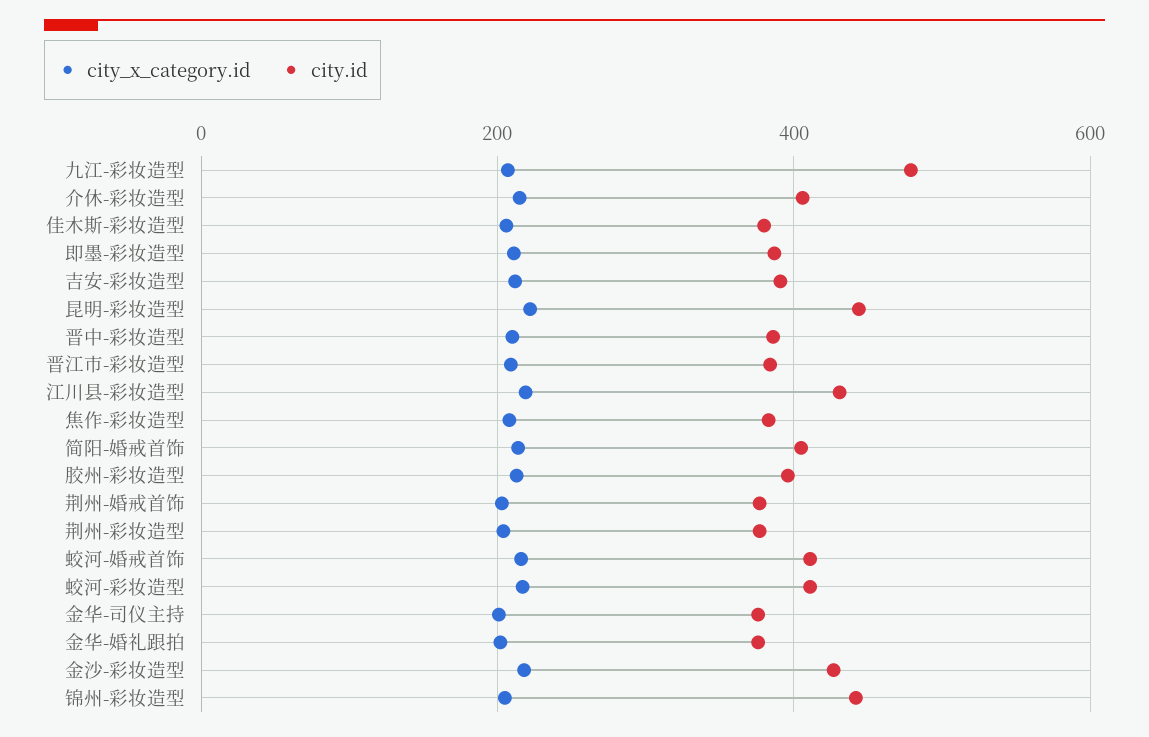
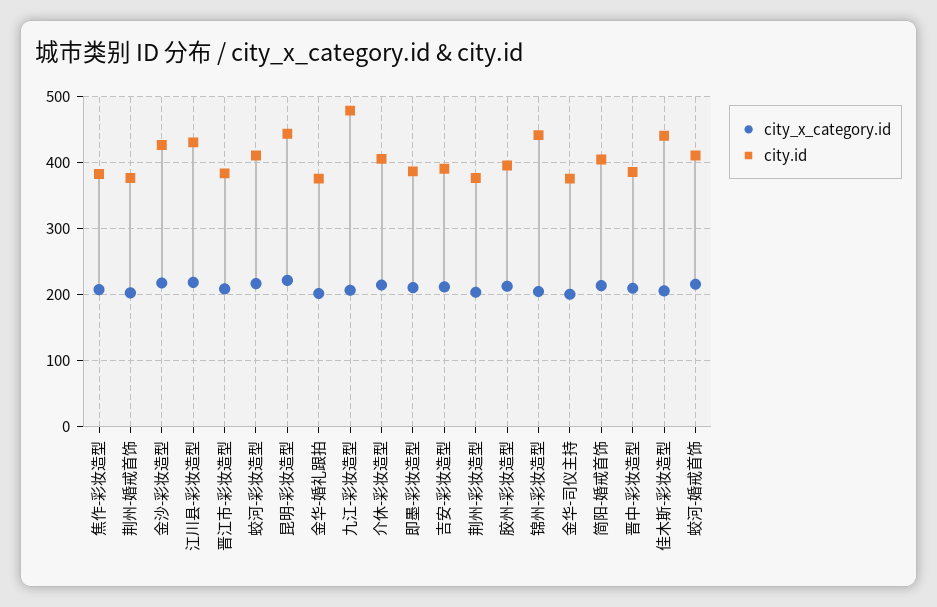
city.id, 佳木斯-彩妆造型: 380 -> 440

